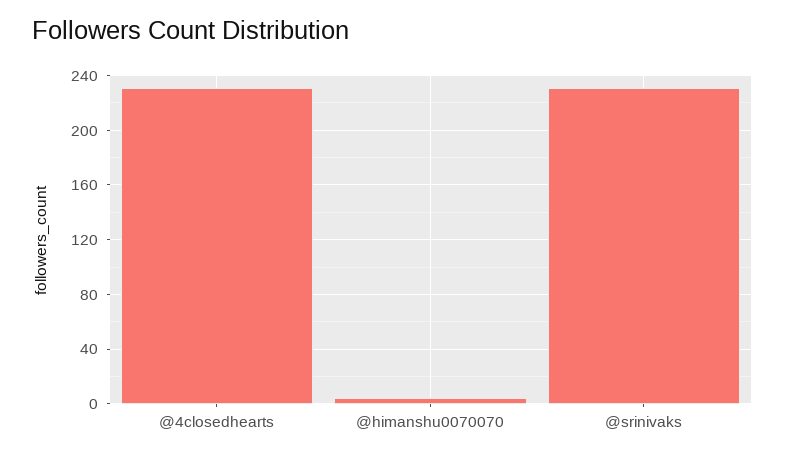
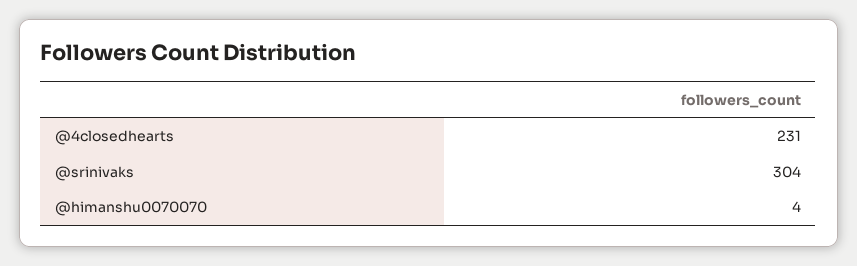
@srinivaks: 230 -> 304

